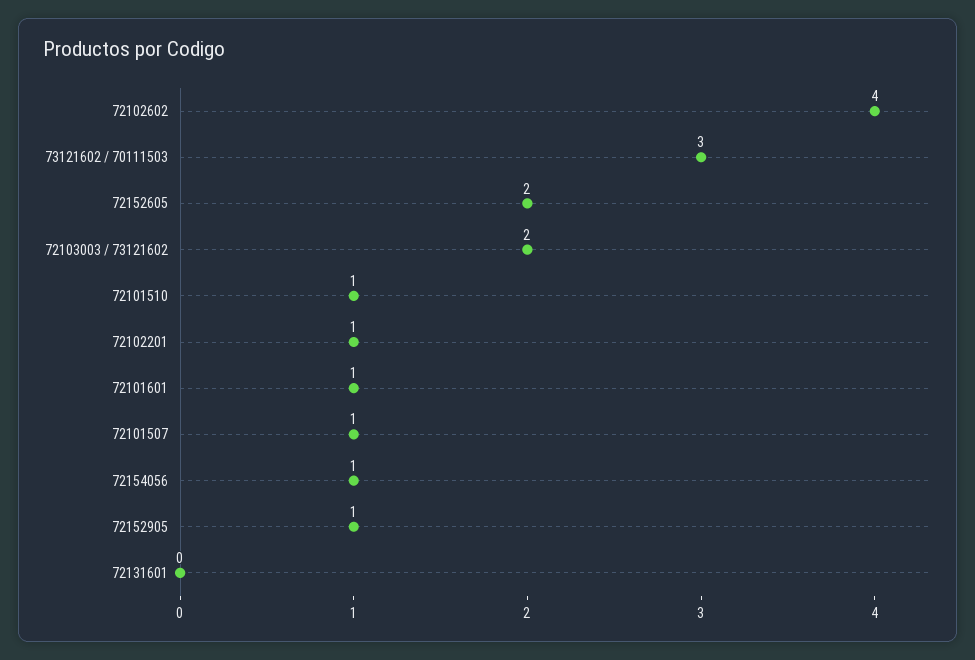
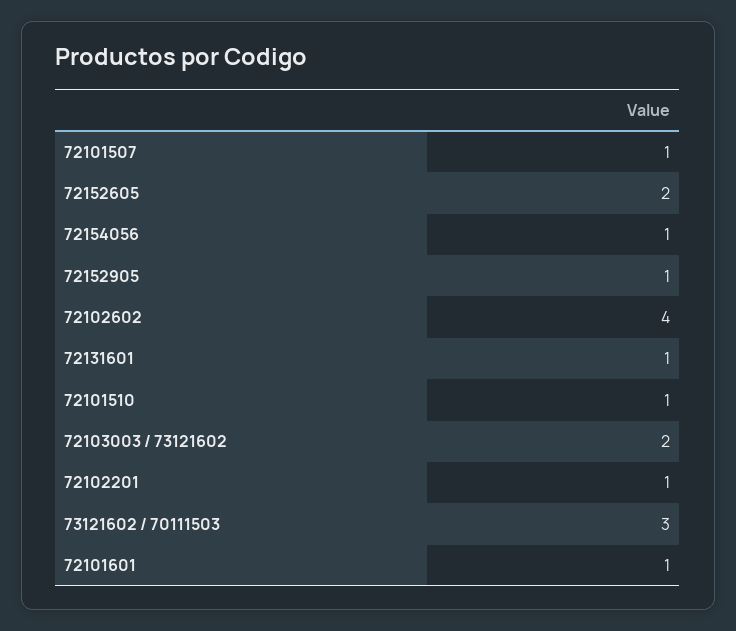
72131601: 0 -> 1

